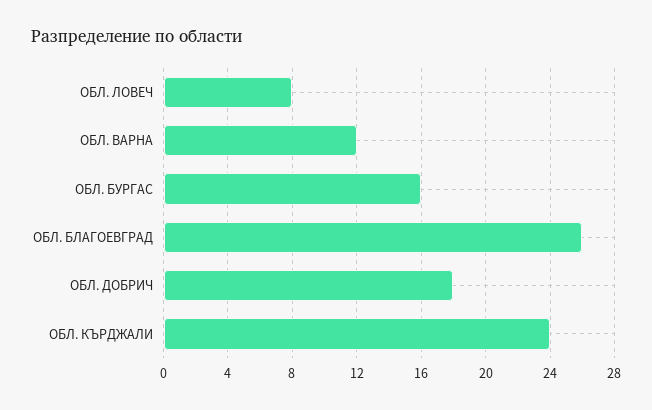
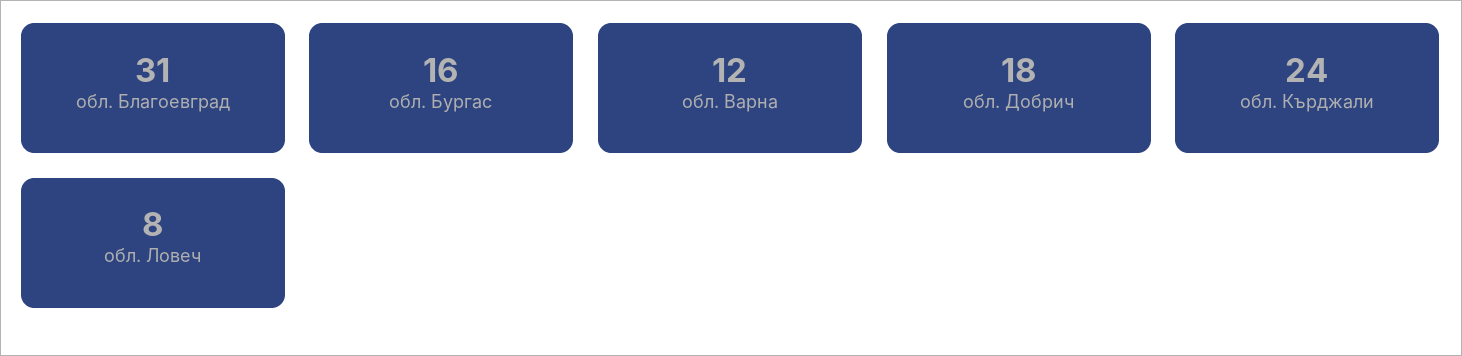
ОБЛ. БЛАГОЕВГРАД: 26 -> 31

